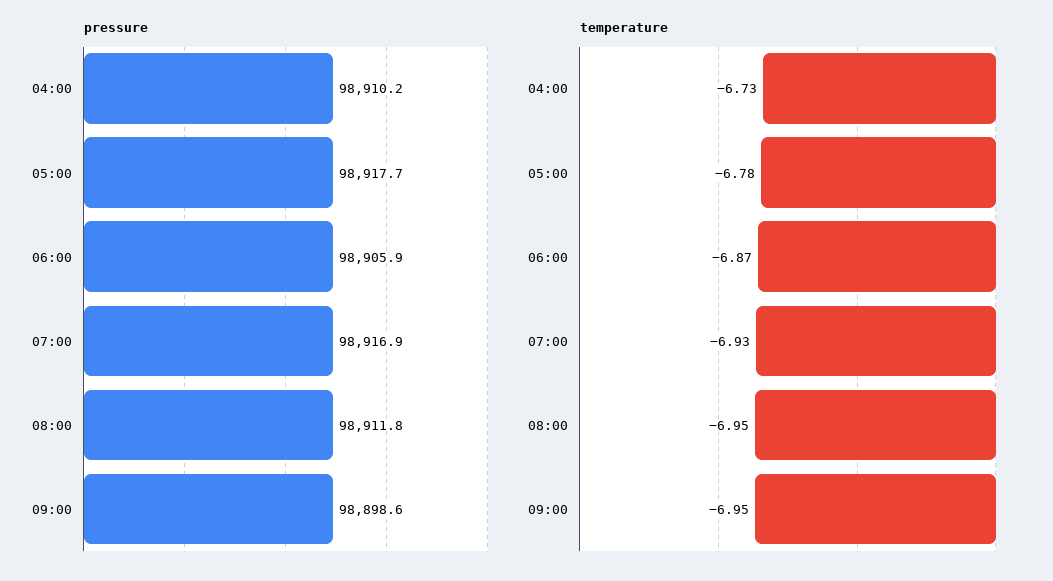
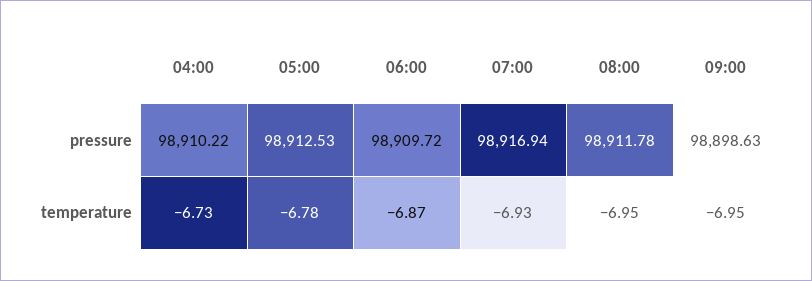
pressure, 05:00: 98917.7 -> 98912.53
pressure, 06:00: 98905.9 -> 98909.72

